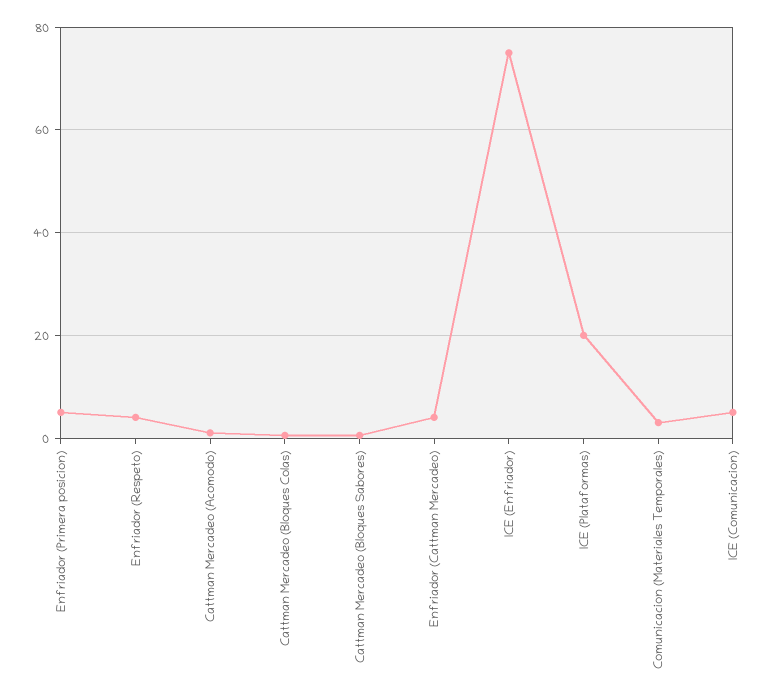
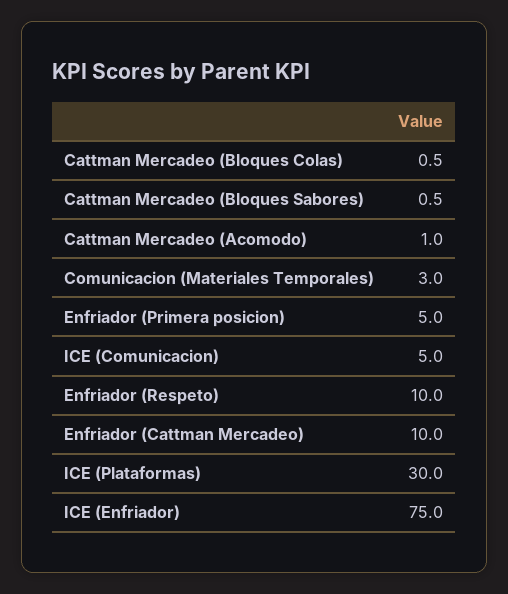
Enfriador (Respeto): 4 -> 10
Enfriador (Cattman Mercadeo): 4 -> 10
ICE (Plataformas): 20 -> 30

